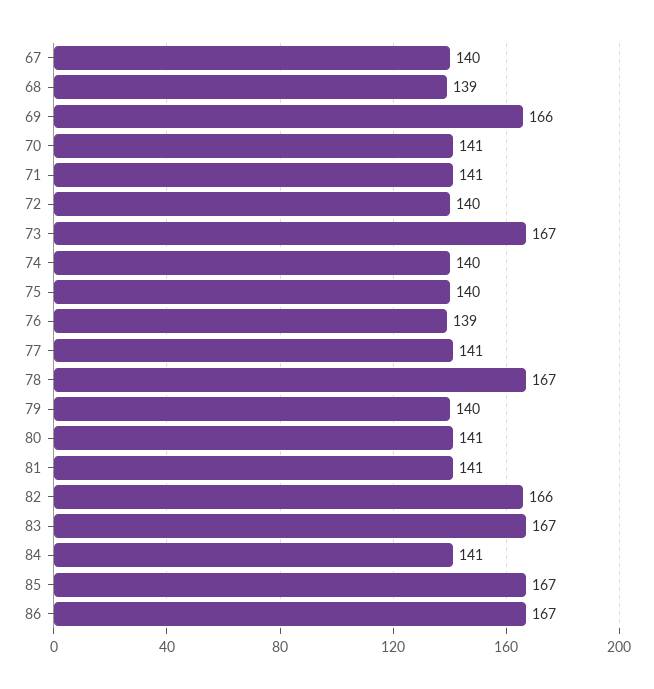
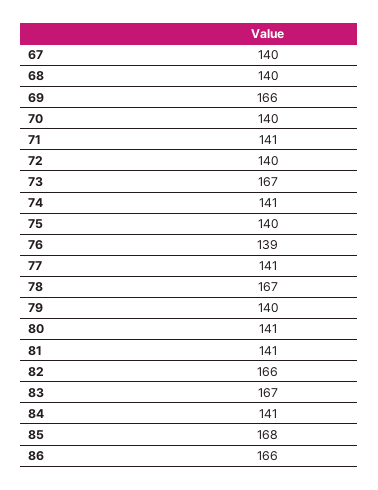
68: 139 -> 140
70: 141 -> 140
74: 140 -> 141
85: 167 -> 168
86: 167 -> 166

